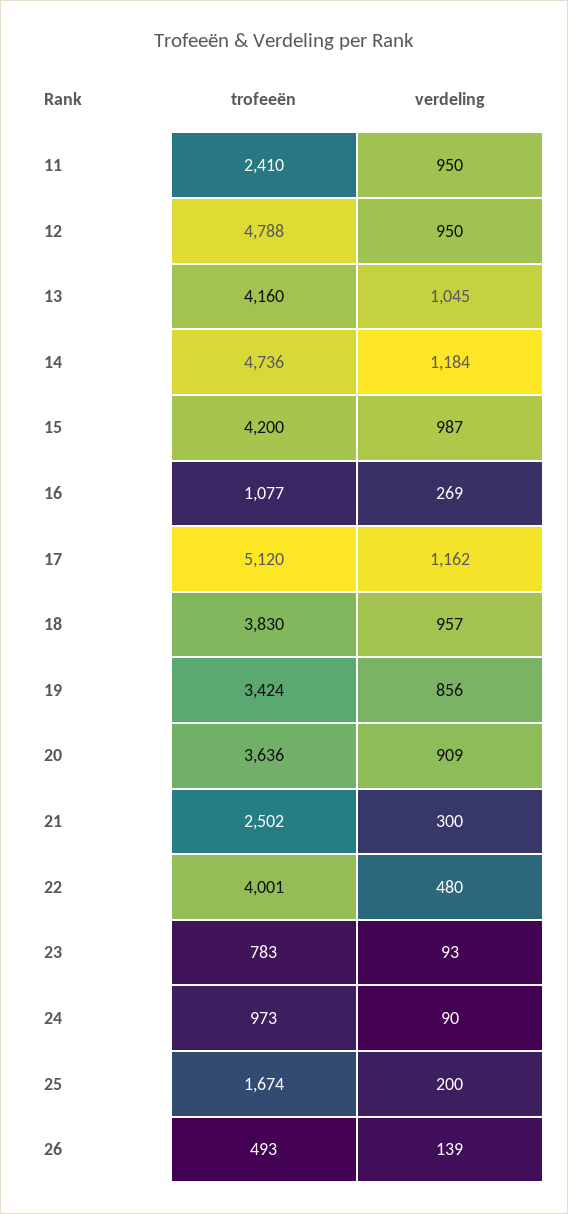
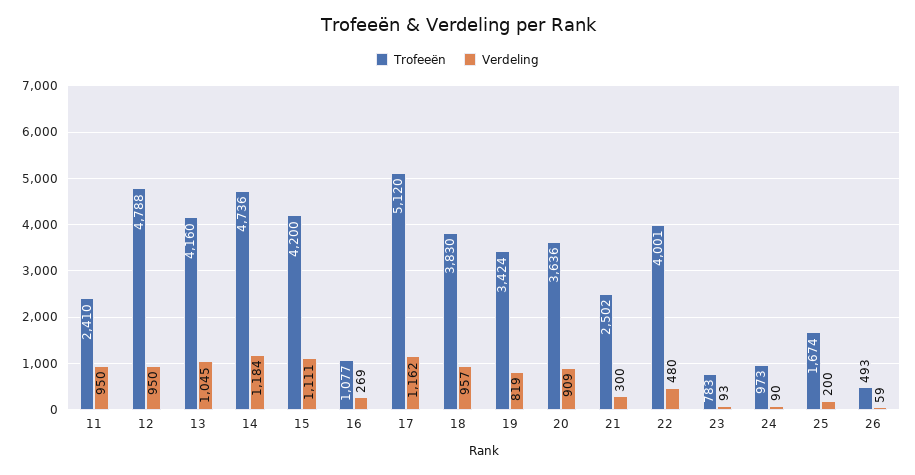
verdeling, 15: 987 -> 1111
verdeling, 19: 856 -> 819
verdeling, 26: 139 -> 59

